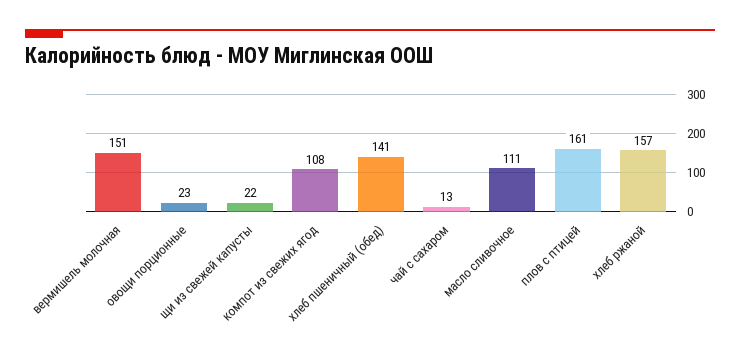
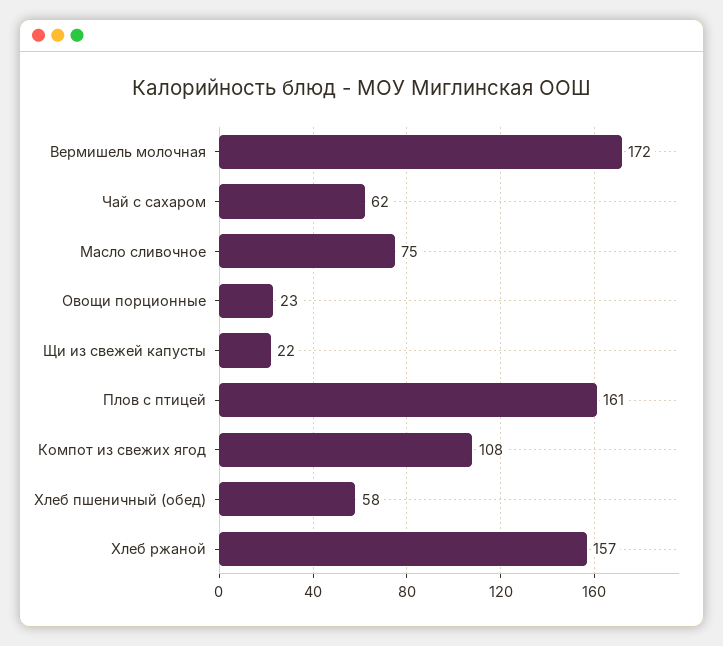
вермишель молочная: 151 -> 172
хлеб пшеничный (обед): 141 -> 58
чай с сахаром: 13 -> 62
масло сливочное: 111 -> 75

